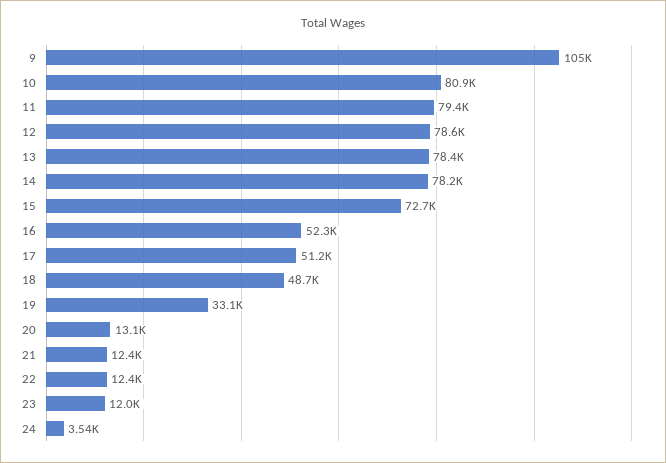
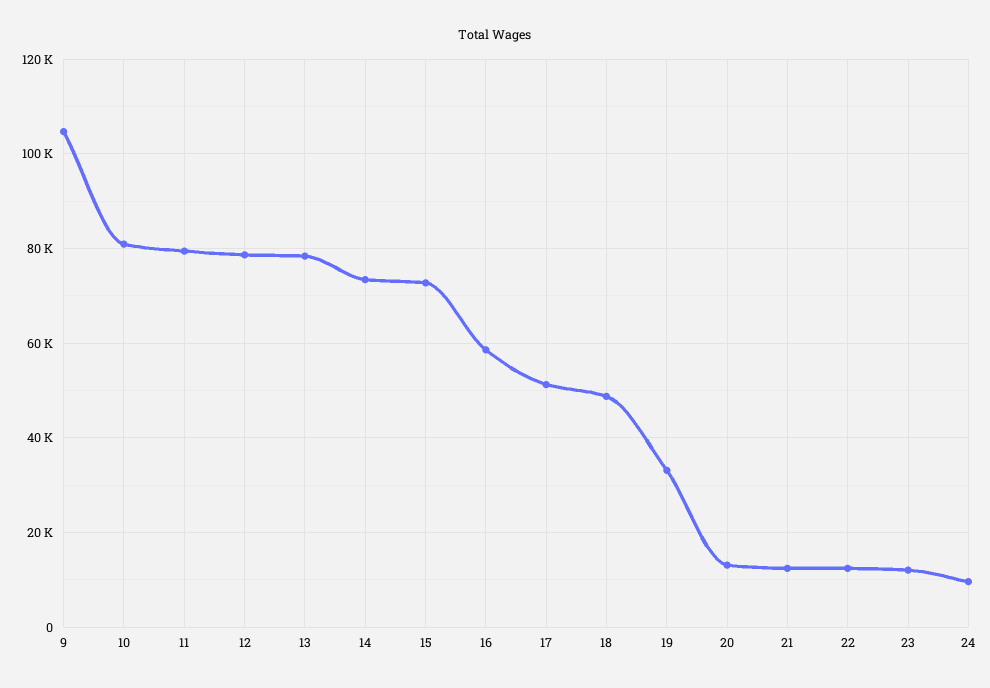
14: 78200 -> 74000
16: 52300 -> 58000
24: 3540 -> 10000

